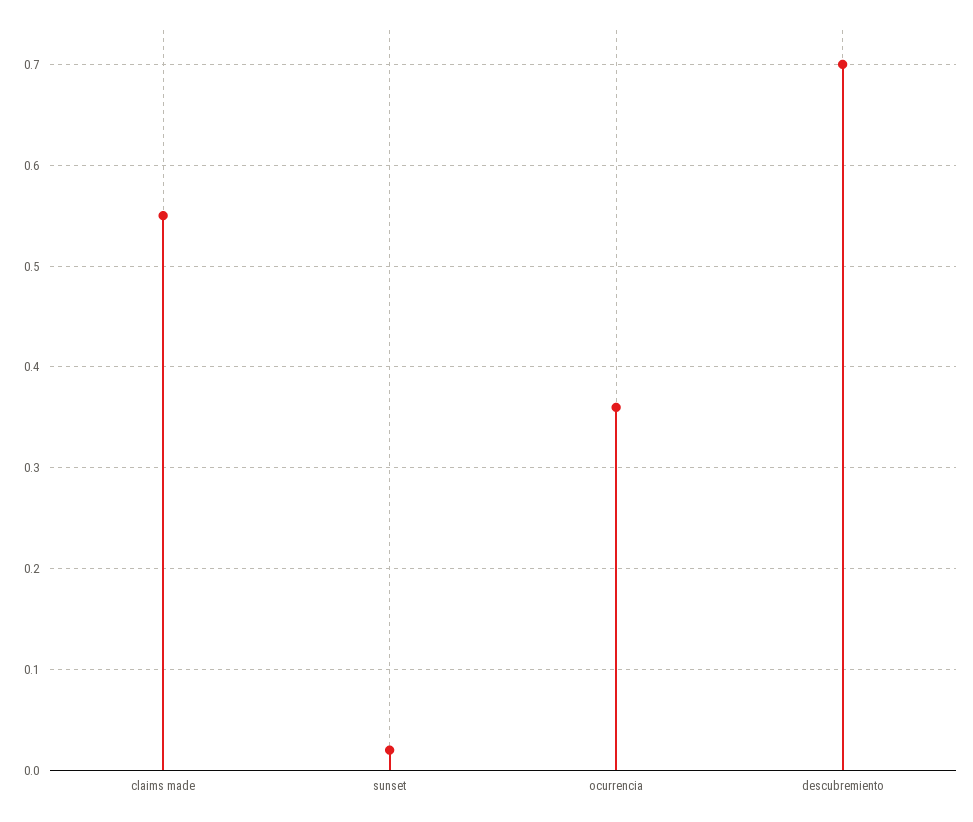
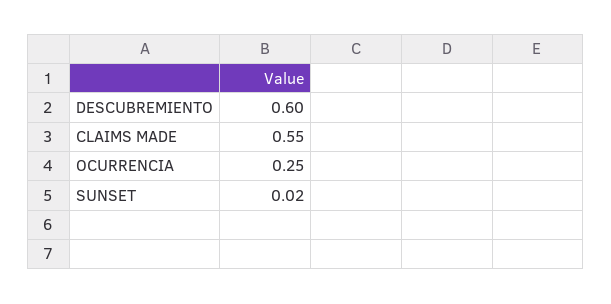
ocurrencia: 0.36 -> 0.25
descubremiento: 0.7 -> 0.6

